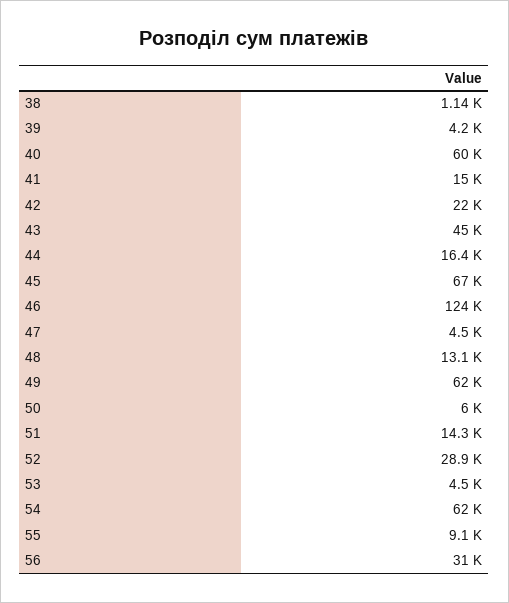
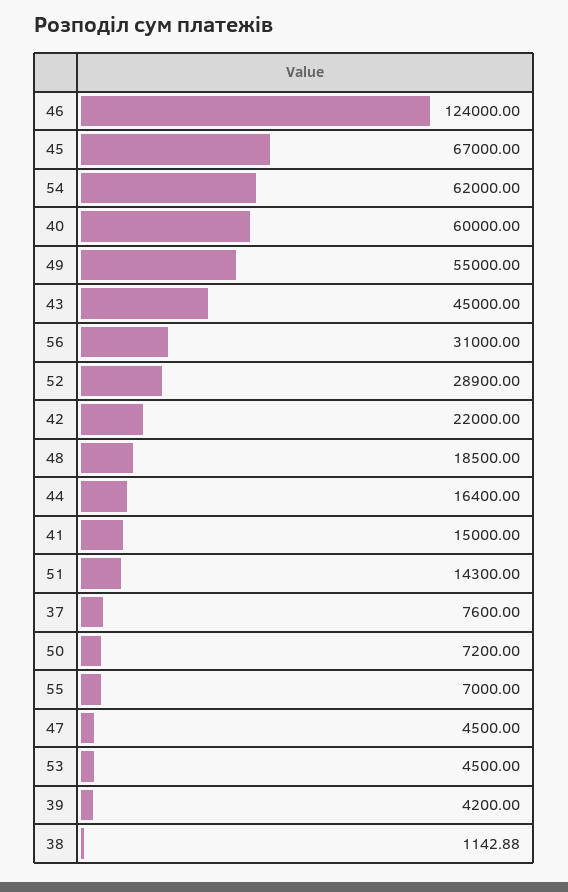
48: 13100 -> 18500
49: 62000 -> 55000
50: 6000 -> 7200
55: 9100 -> 7000
37: none -> 7600

